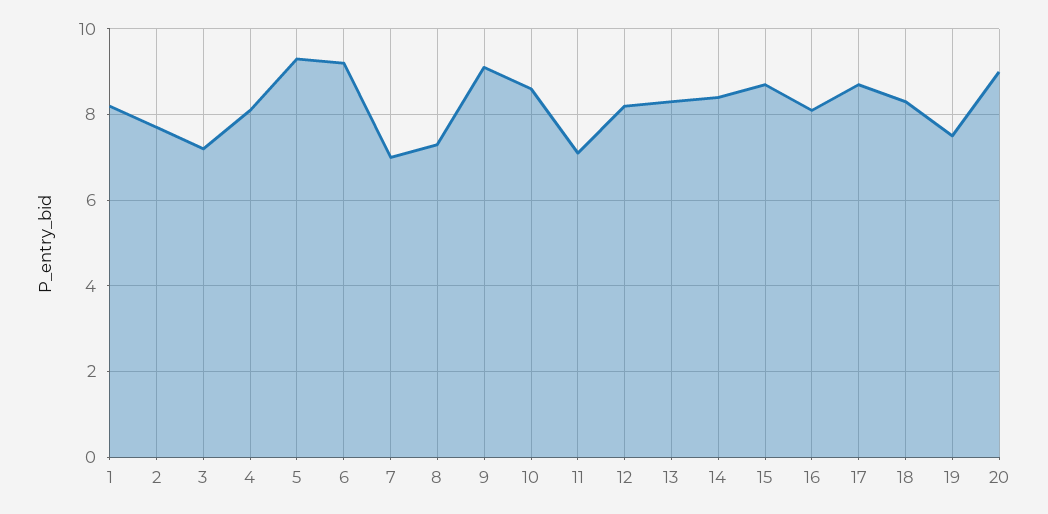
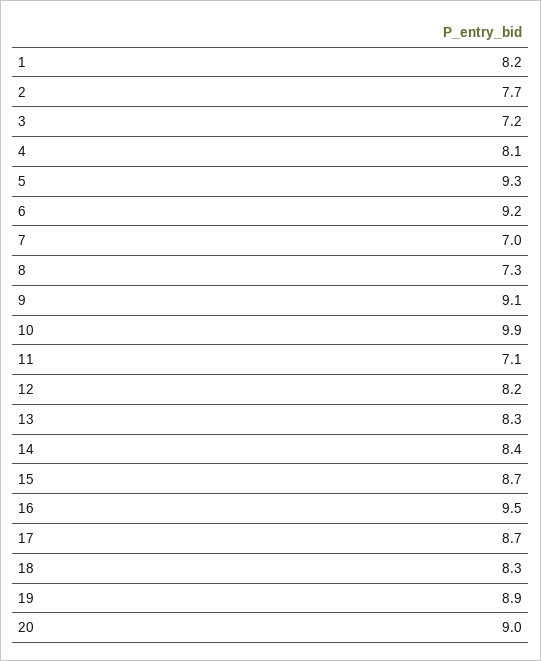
10: 8.5 -> 9.9
16: 8 -> 9.5
19: 7.5 -> 8.9

